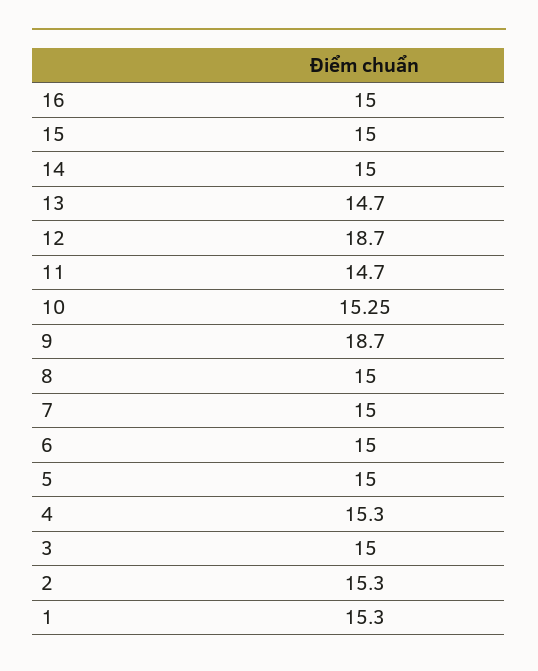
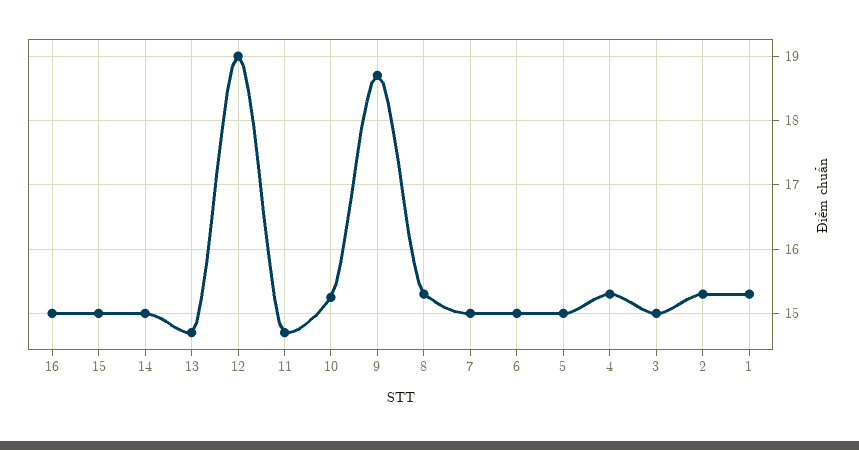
12: 18.7 -> 19
8: 15 -> 15.3

